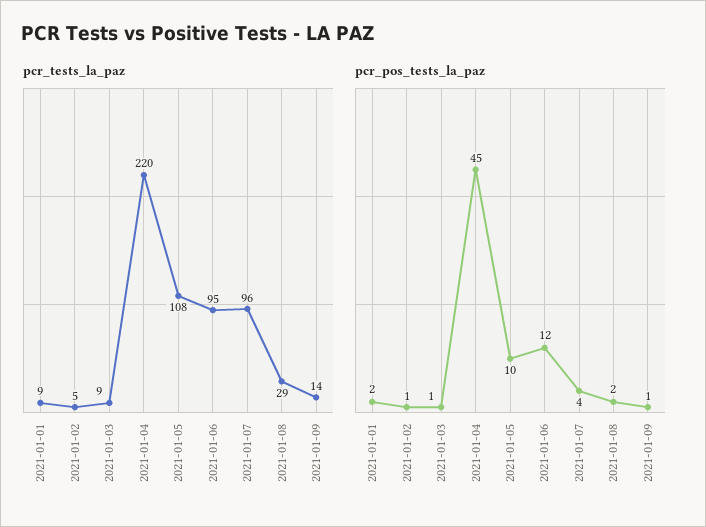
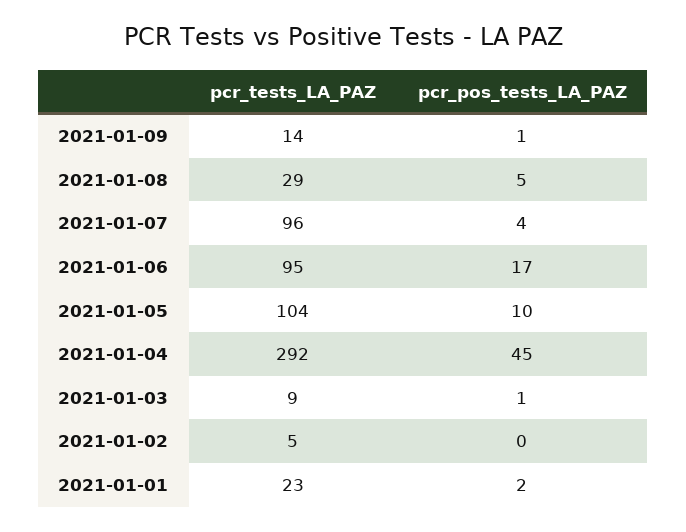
pcr_tests_la_paz, 2021-01-01: 9 -> 23
pcr_tests_la_paz, 2021-01-04: 220 -> 292
pcr_tests_la_paz, 2021-01-05: 108 -> 104
pcr_pos_tests_la_paz, 2021-01-02: 1 -> 0
pcr_pos_tests_la_paz, 2021-01-06: 12 -> 17
pcr_pos_tests_la_paz, 2021-01-08: 2 -> 5

